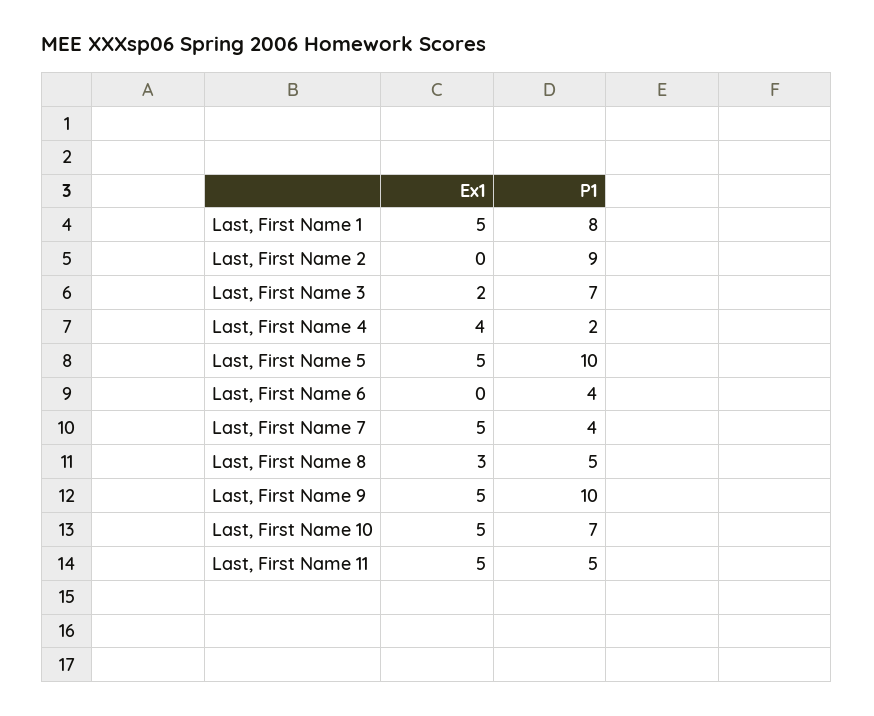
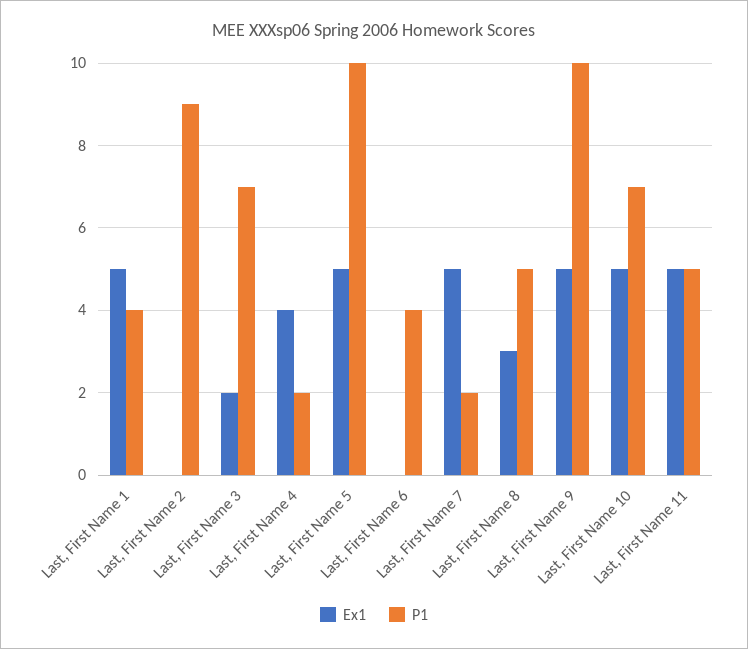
P1, Last, First Name 1: 8 -> 4
P1, Last, First Name 7: 4 -> 2

